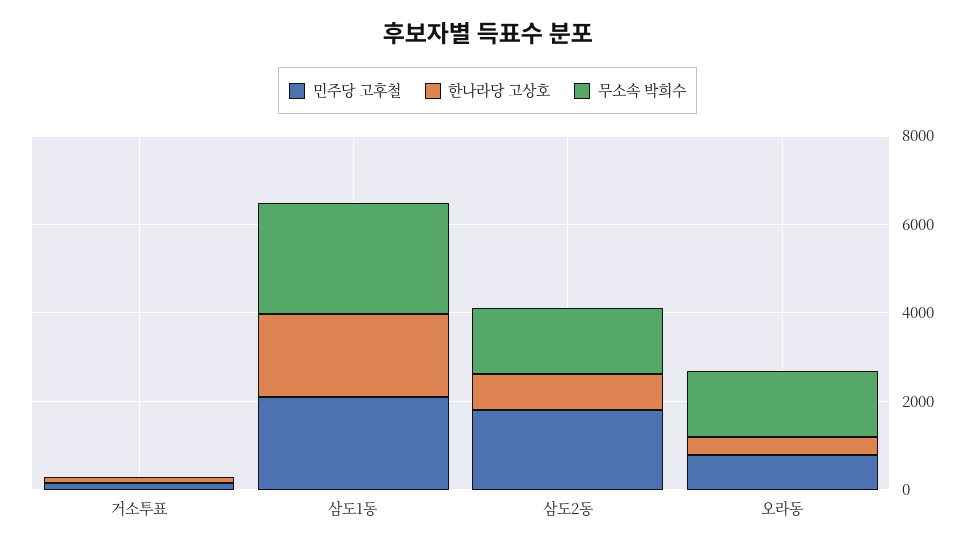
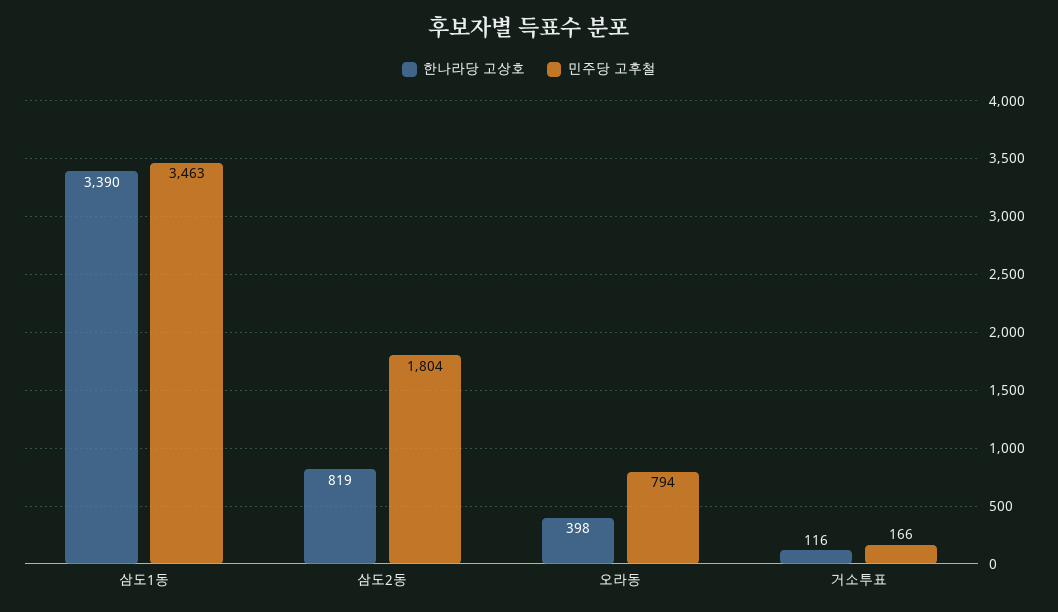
무소속 박희수, 거소투표: 0 -> none
민주당 고후철, 삼도1동: 2000 -> 3463
한나라당 고상호, 삼도1동: 2000 -> 3390
무소속 박희수, 삼도1동: 2500 -> none
무소속 박희수, 삼도2동: 1500 -> none
무소속 박희수, 오라동: 1500 -> none

